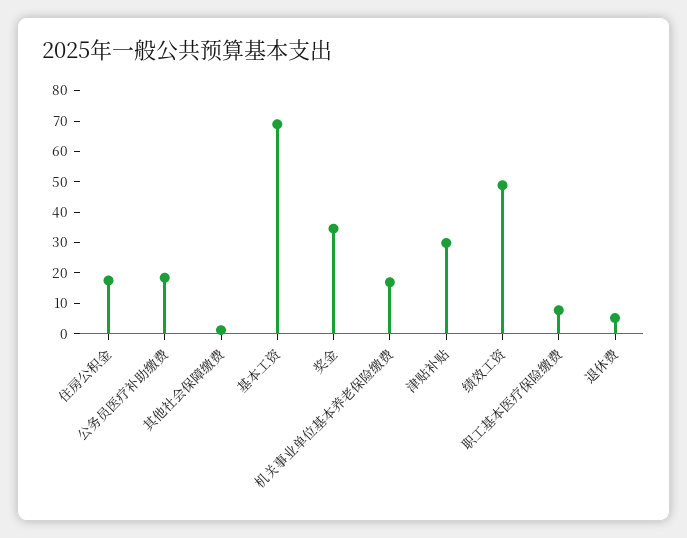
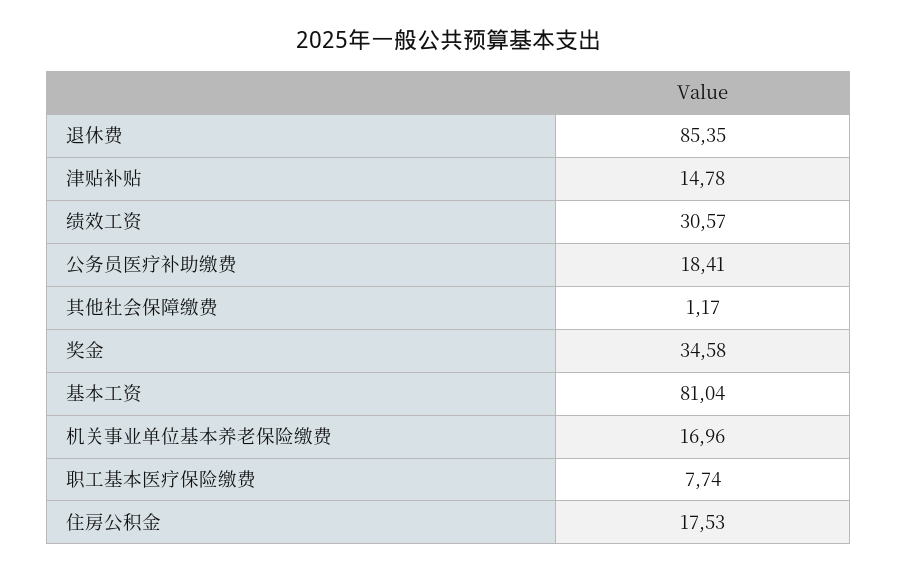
基本工资: 70 -> 81.04
津贴补贴: 30 -> 14.78
绩效工资: 50 -> 30.57
退休费: 5 -> 85.35

